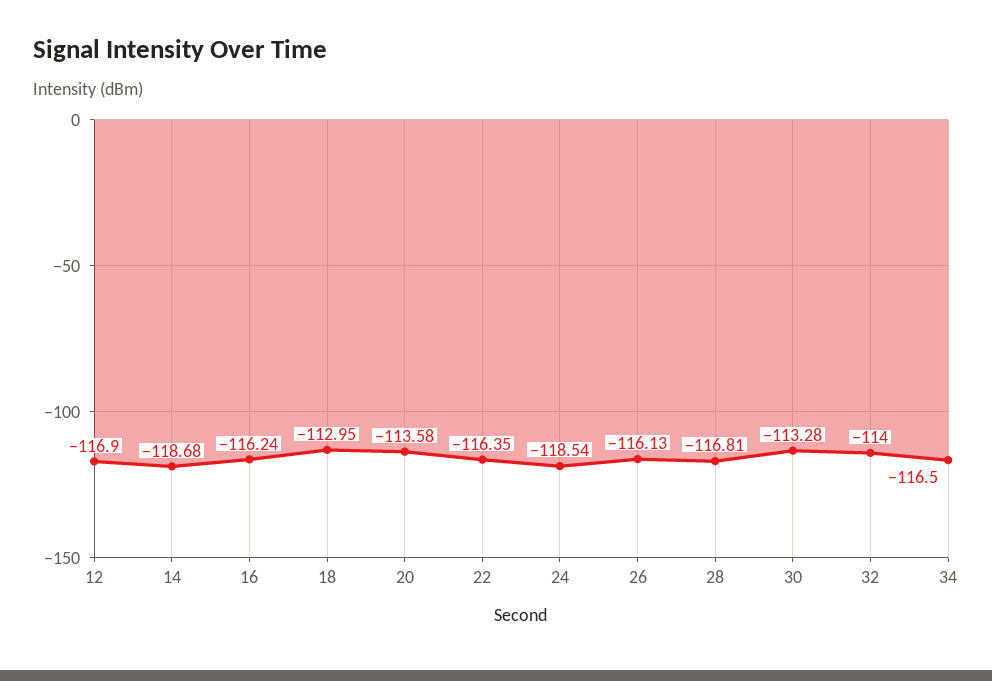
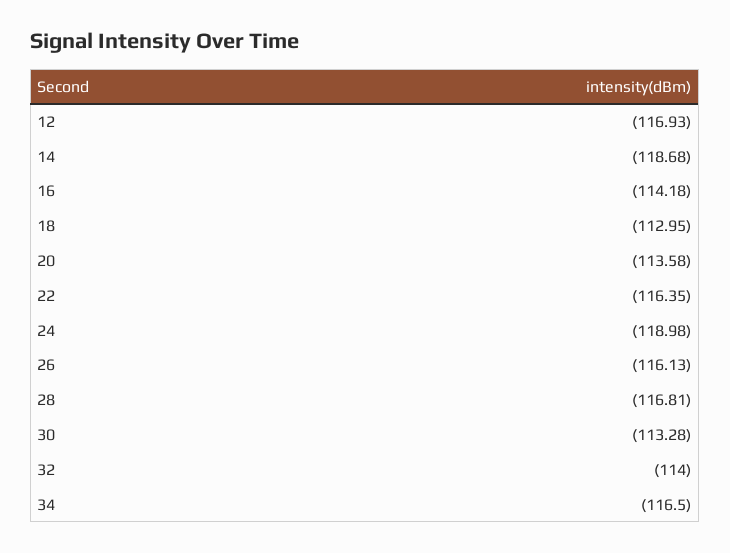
12: -116.9 -> -116.93
16: -116.24 -> -114.18
24: -118.54 -> -118.98

